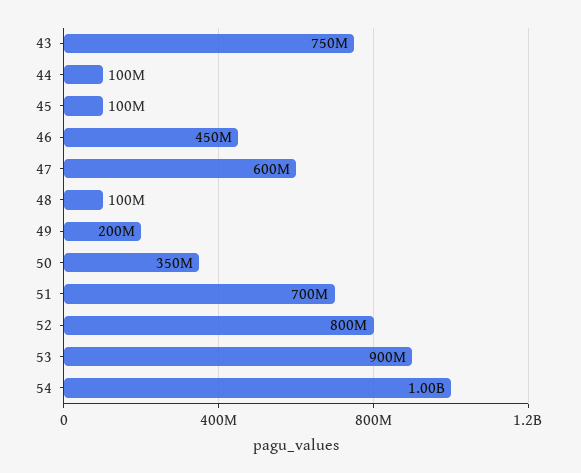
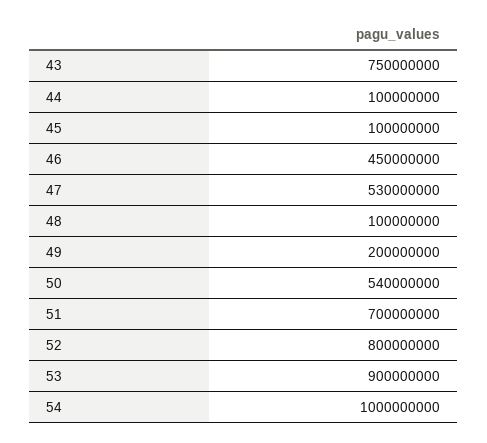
47: 600000000 -> 530000000
50: 350000000 -> 540000000

